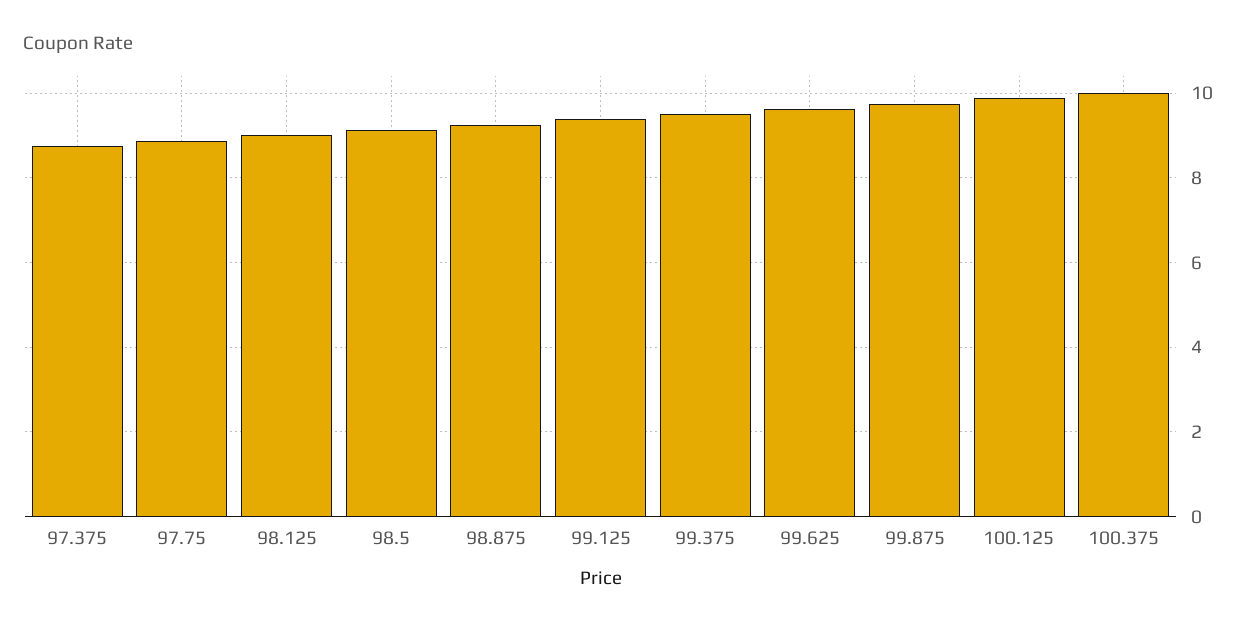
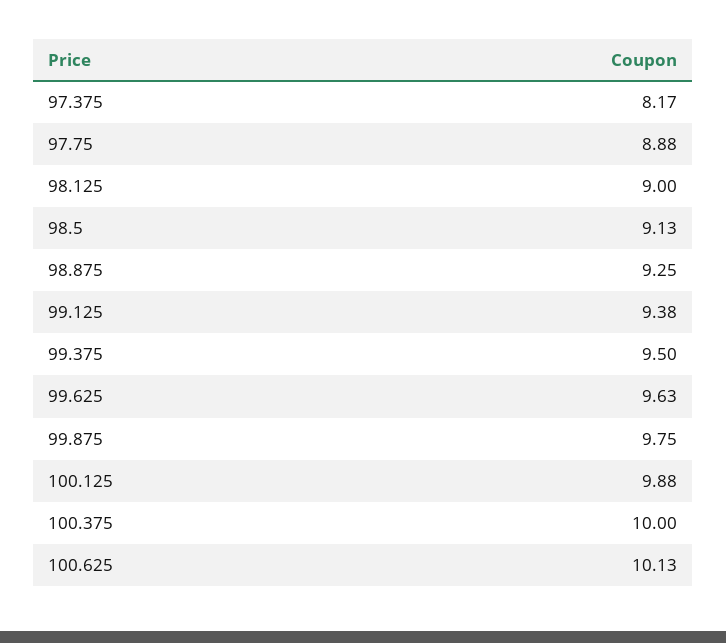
97.375: 8.8 -> 8.17
100.625: none -> 10.13

